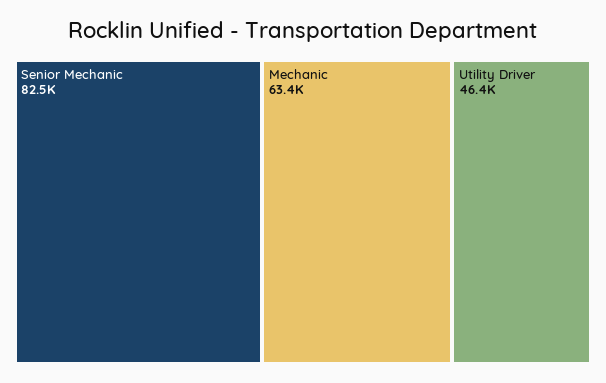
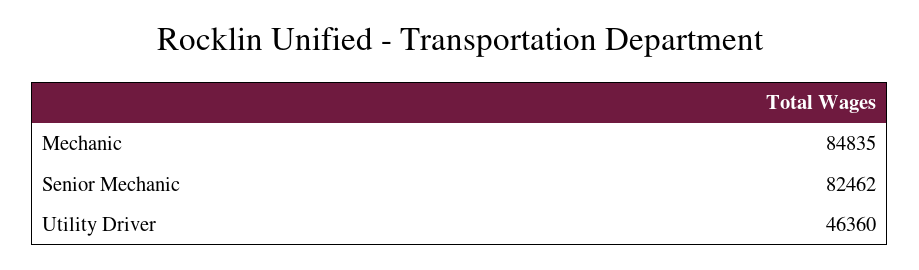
Mechanic: 63400 -> 84835

